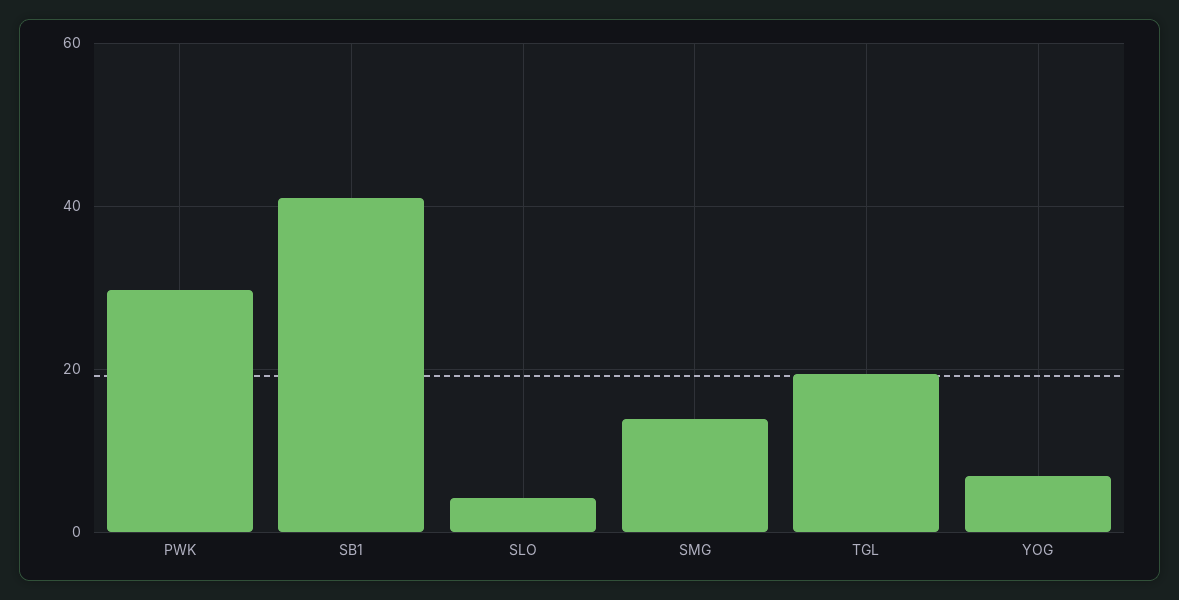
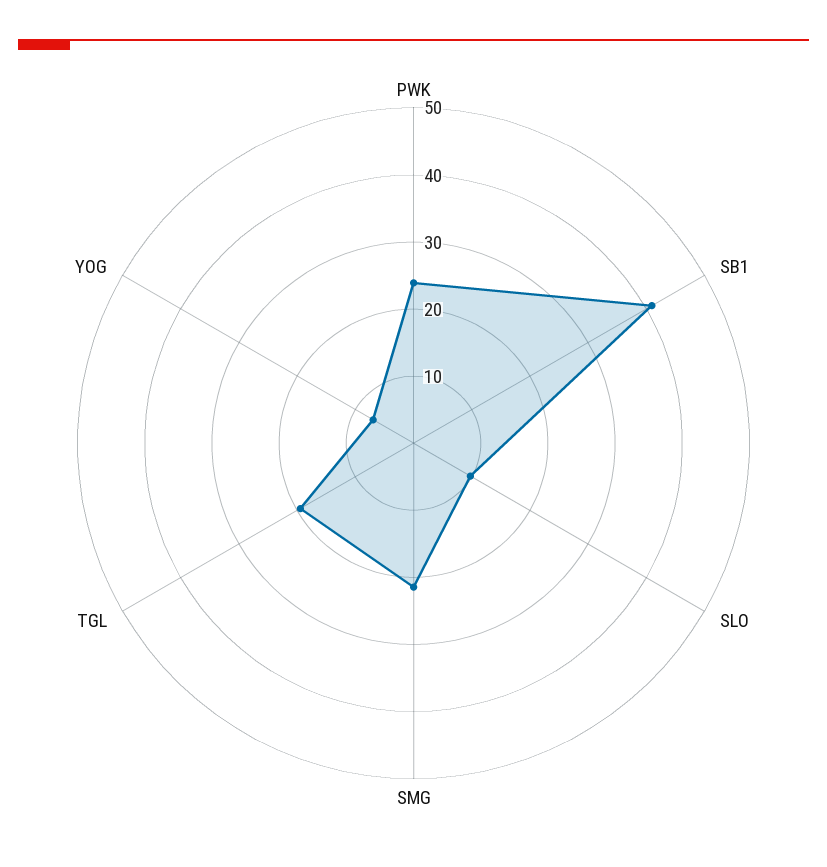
PWK: 30 -> 24
SLO: 4 -> 10
SMG: 14 -> 22

